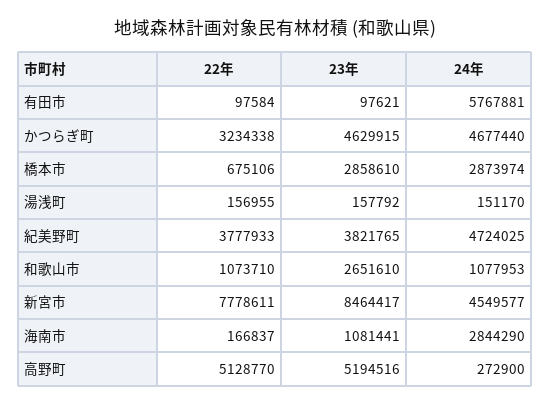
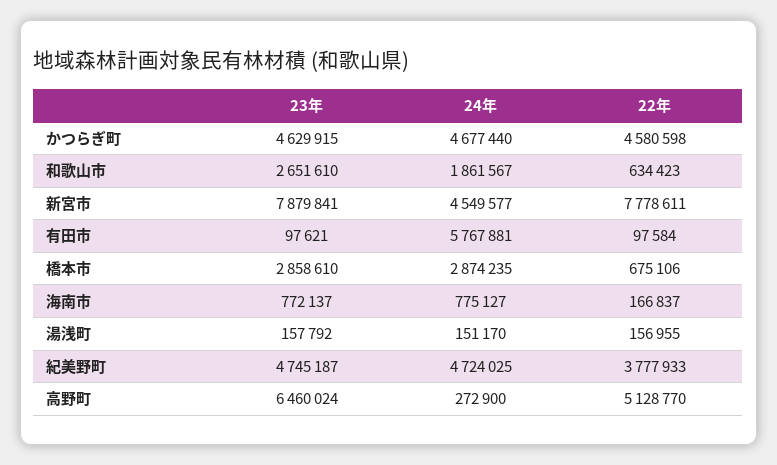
22年, かつらぎ町: 3234338 -> 4580598
24年, 橋本市: 2873974 -> 2874235
23年, 紀美野町: 3821765 -> 4745187
22年, 和歌山市: 1073710 -> 634423
24年, 和歌山市: 1077953 -> 1861567
23年, 新宮市: 8464417 -> 7879841
23年, 海南市: 1081441 -> 772137
24年, 海南市: 2844290 -> 775127
23年, 高野町: 5194516 -> 6460024

